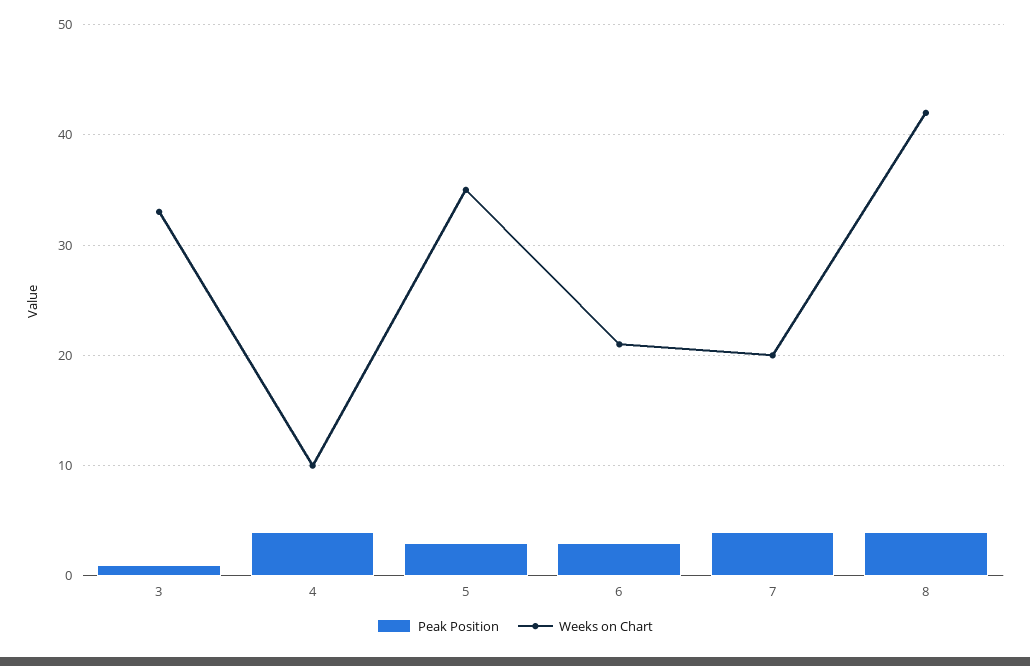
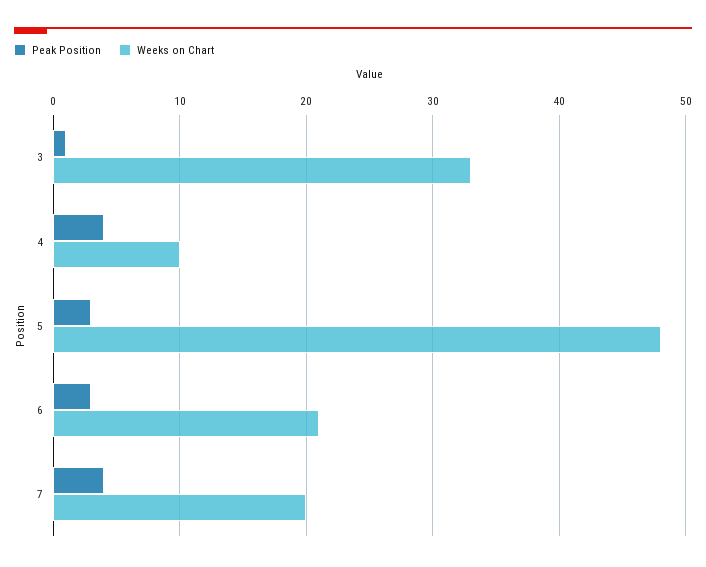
Weeks on Chart, 5: 35 -> 48
Peak Position, 8: 4 -> none
Weeks on Chart, 8: 42 -> none

